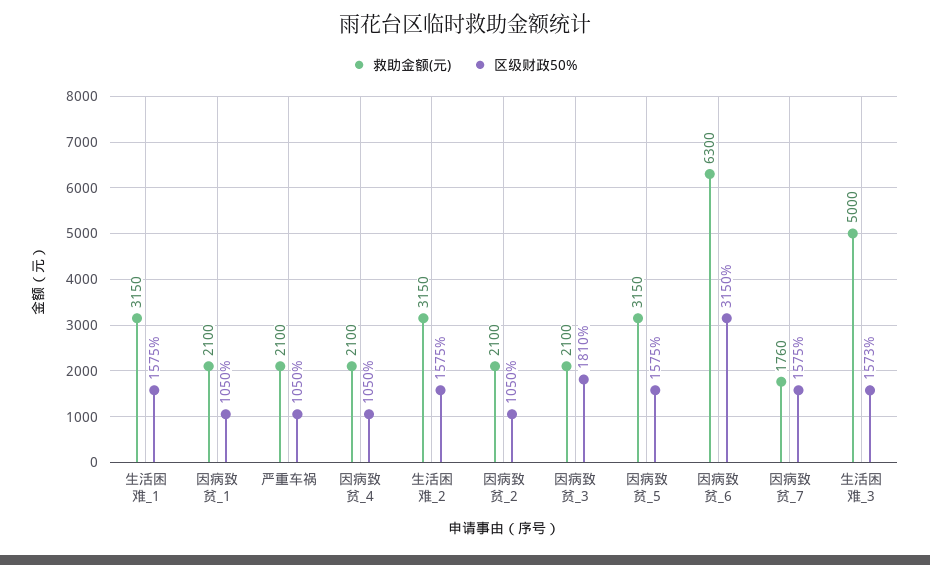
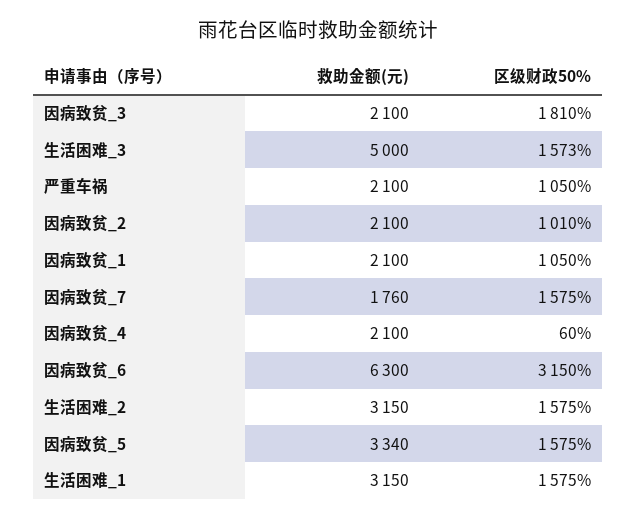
区级财政50%, 因病致贫_4: 1050 -> 60
区级财政50%, 因病致贫_2: 1050 -> 1010
救助金额(元), 因病致贫_5: 3150 -> 3340

